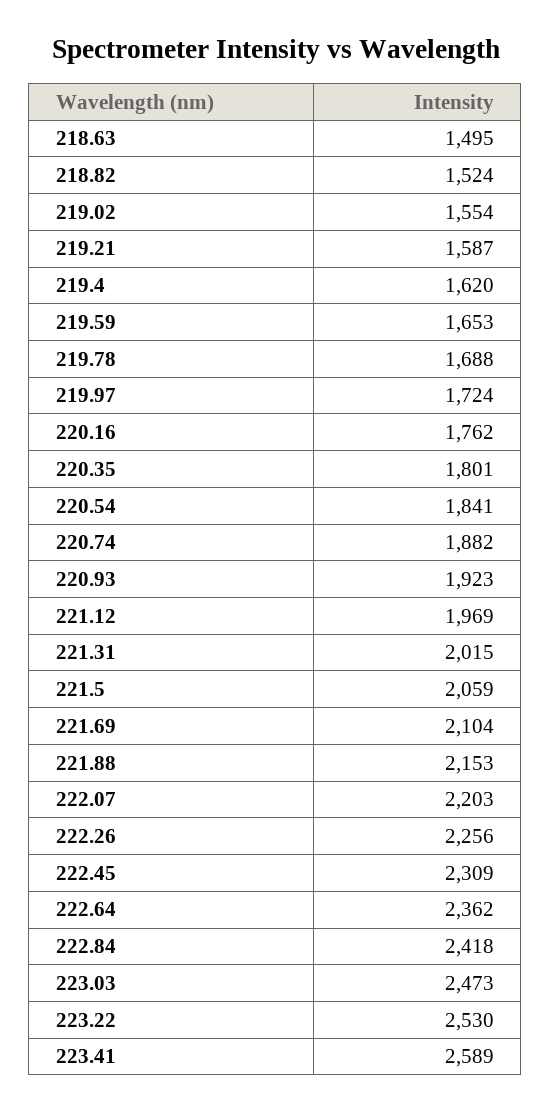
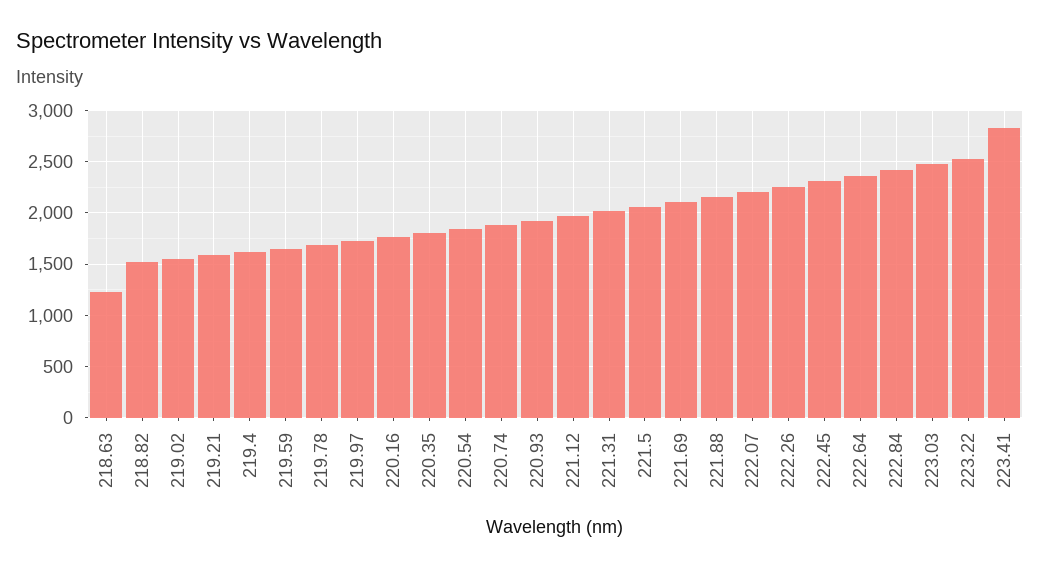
218.63: 1495 -> 1200
223.41: 2589 -> 2800

